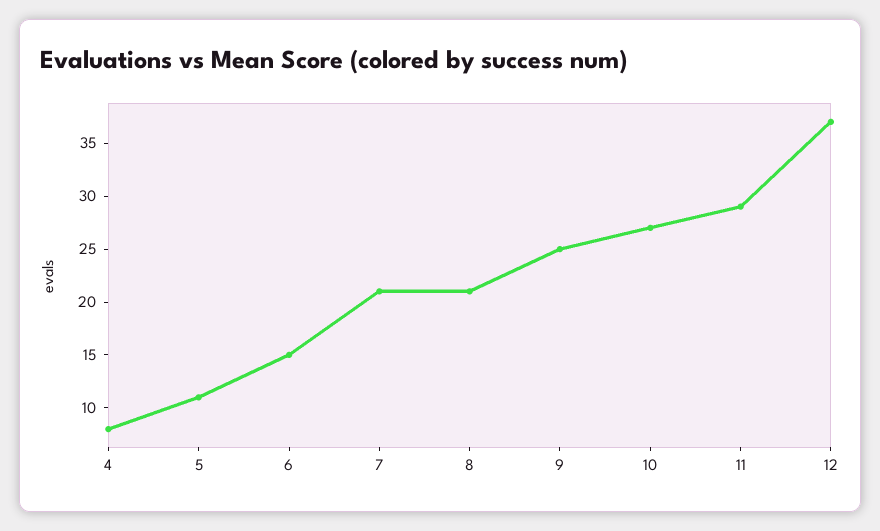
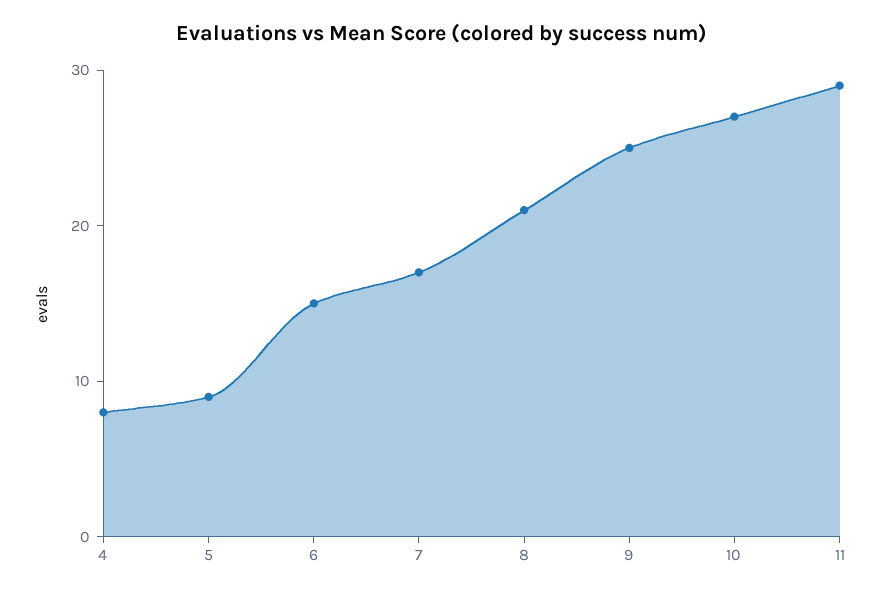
5: 11 -> 9
7: 21 -> 17
12: 37 -> none

